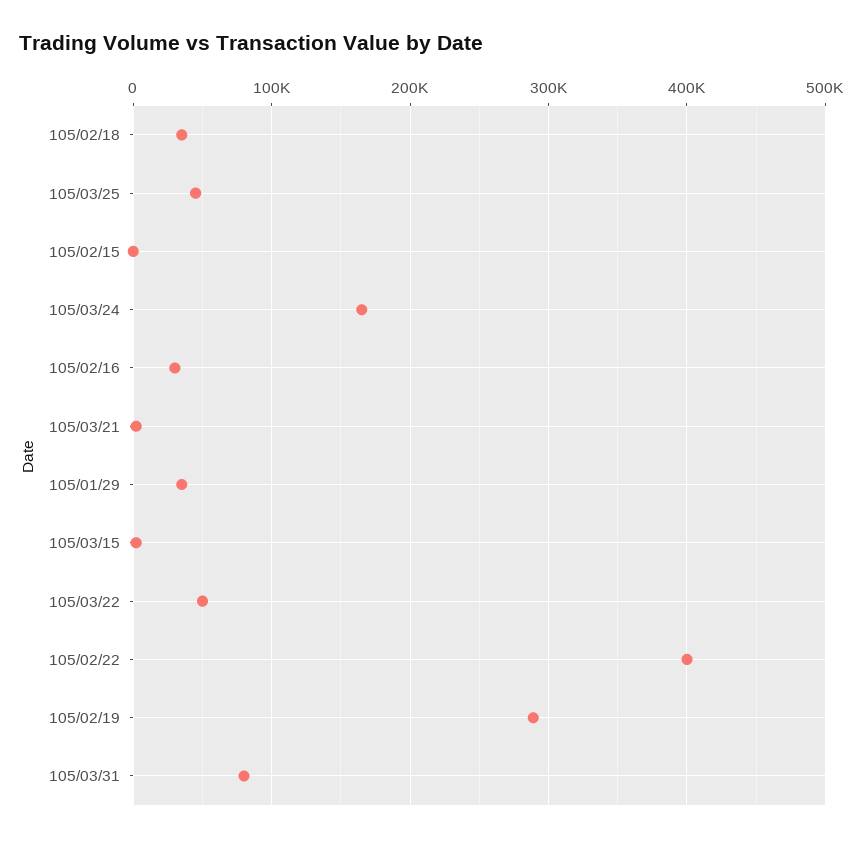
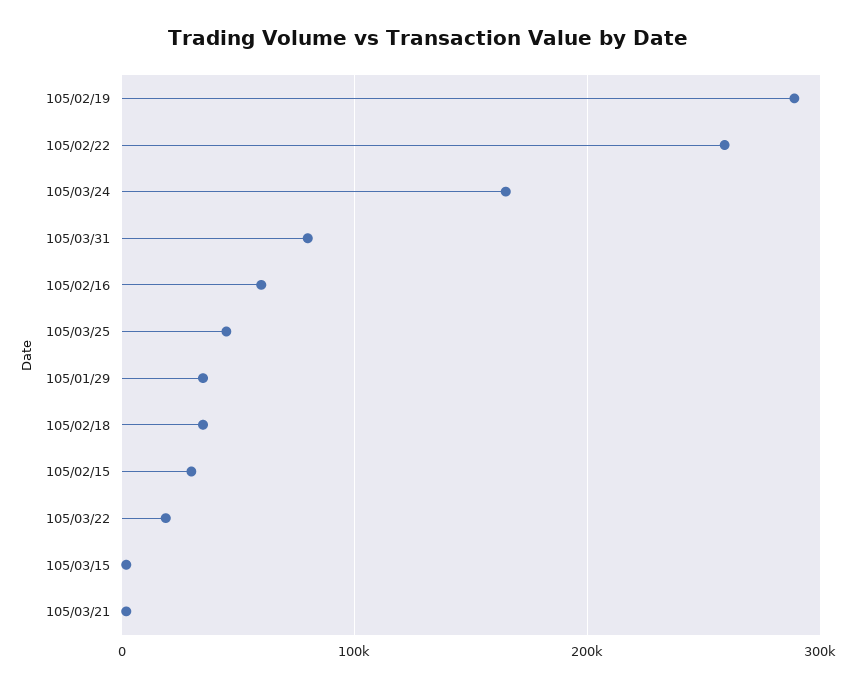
105/02/15: 0 -> 30000
105/02/16: 30000 -> 60000
105/03/22: 50000 -> 20000
105/02/22: 400000 -> 260000

